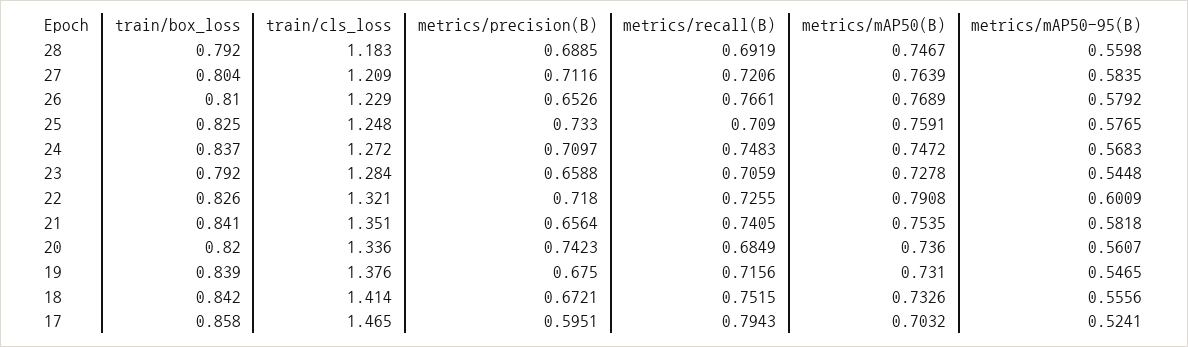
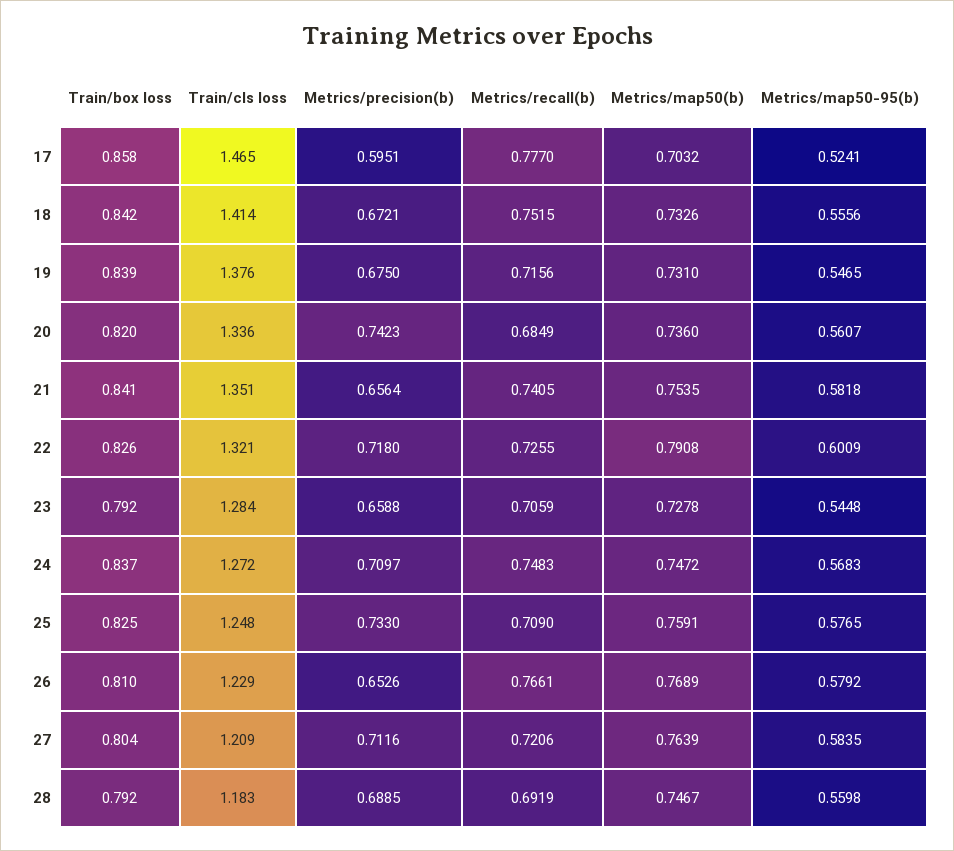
metrics/recall(B), 17: 0.7943 -> 0.777

